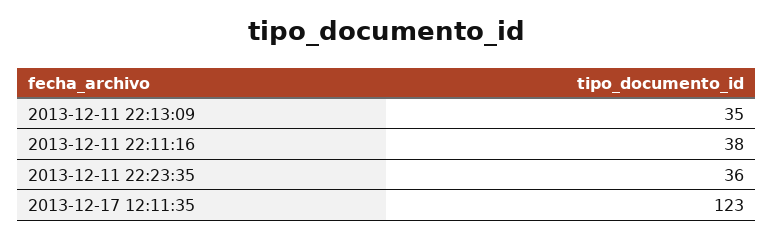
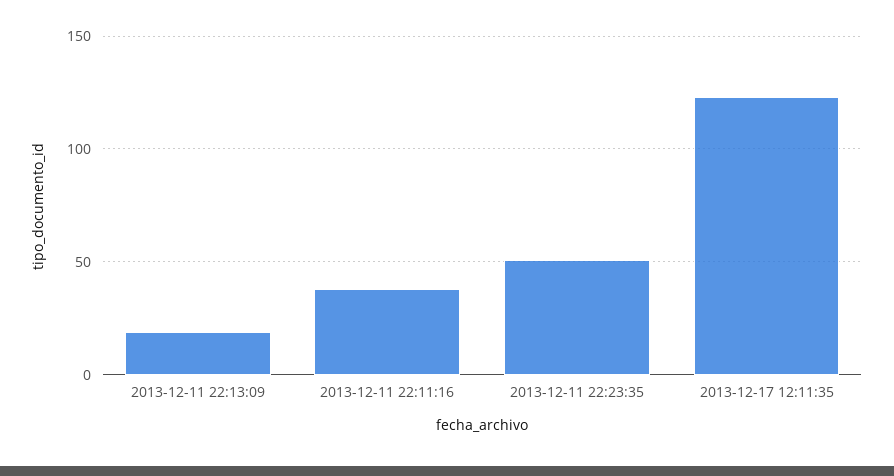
2013-12-11 22:13:09: 35 -> 20
2013-12-11 22:23:35: 36 -> 50

